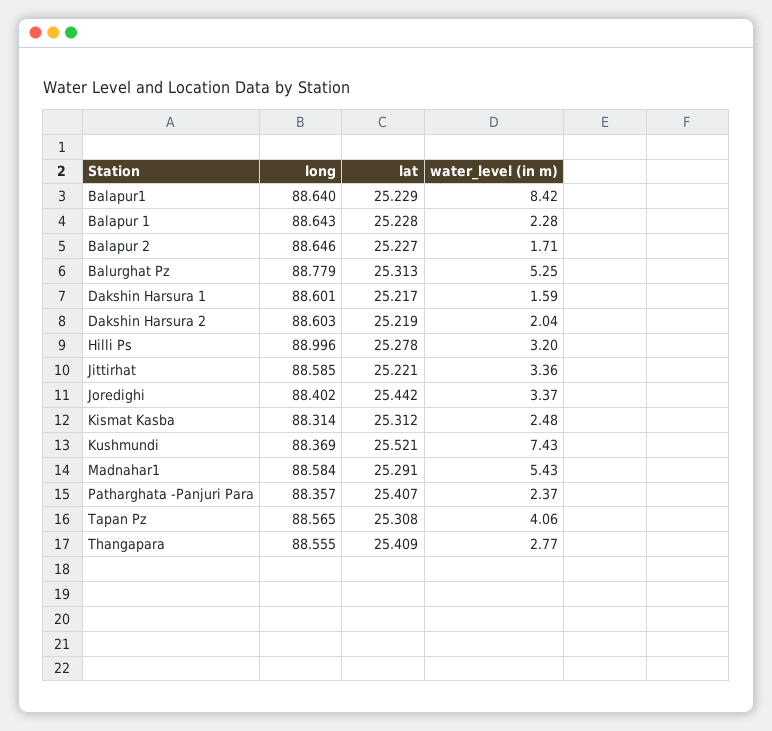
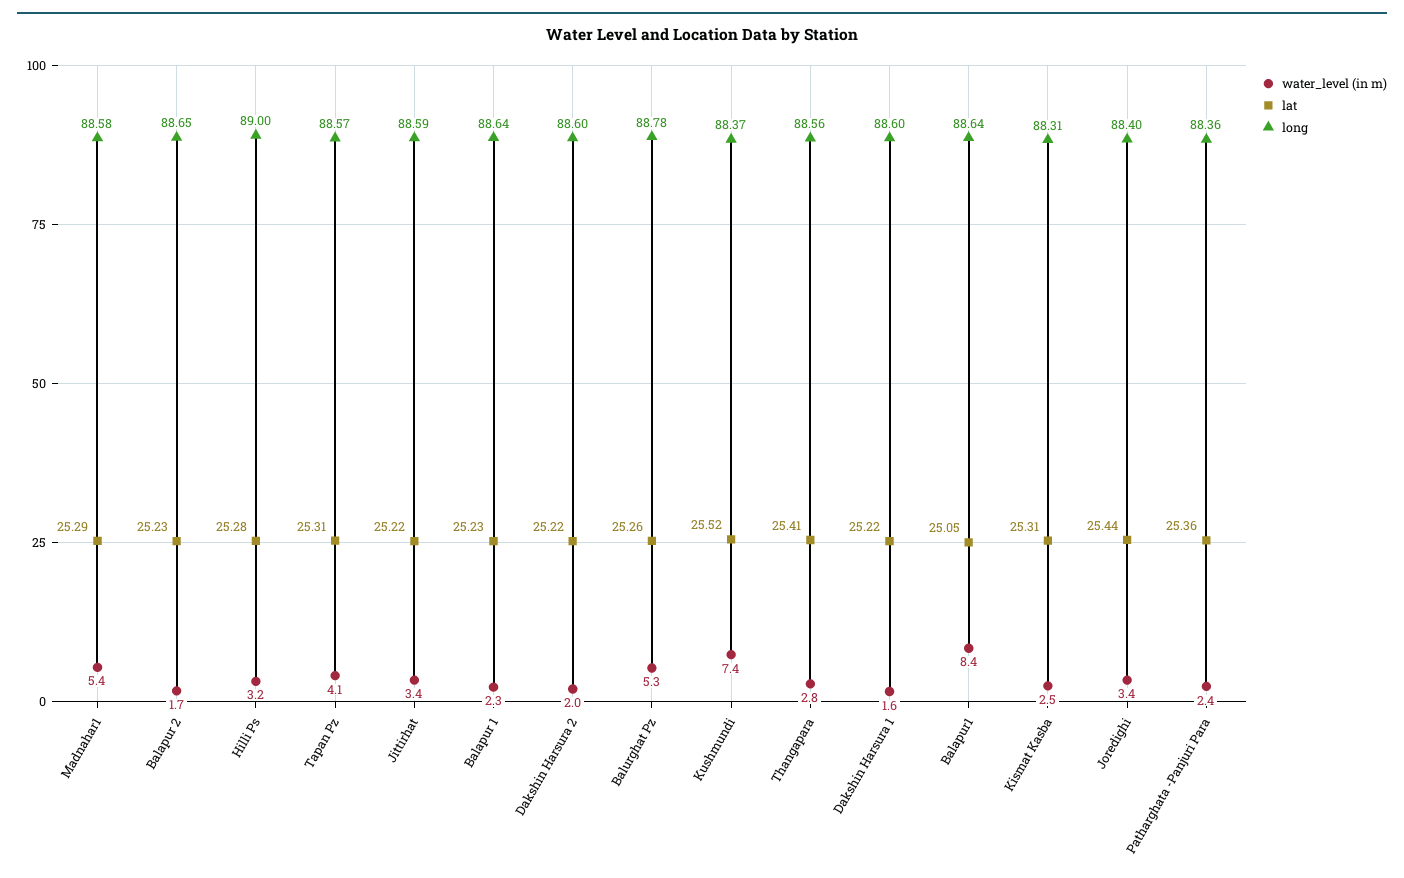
lat, Balapur1: 25.229 -> 25.05
lat, Balurghat Pz: 25.313 -> 25.26
lat, Patharghata -Panjuri Para: 25.407 -> 25.36

